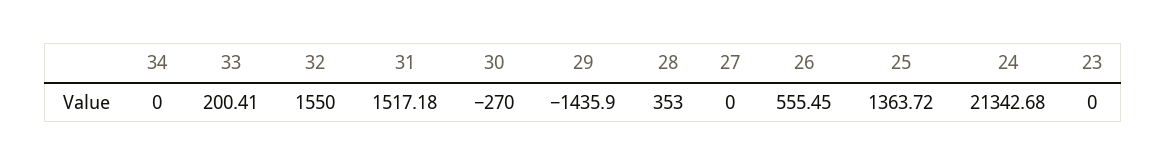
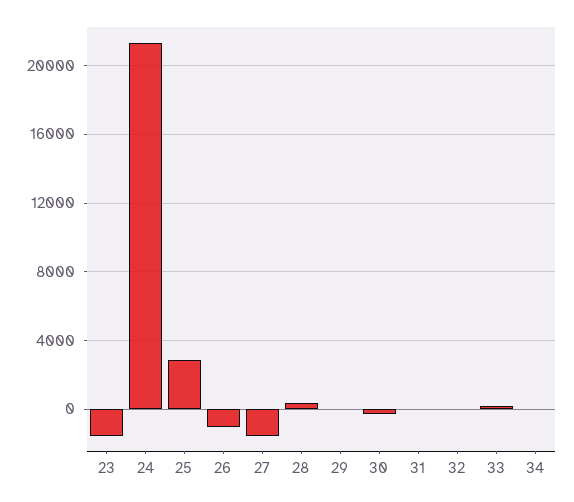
32: 1550 -> 0
31: 1517.18 -> 0
29: -1435.9 -> 0
27: 0 -> -1500
26: 555.45 -> -1000
25: 1363.72 -> 3000
23: 0 -> -1500

